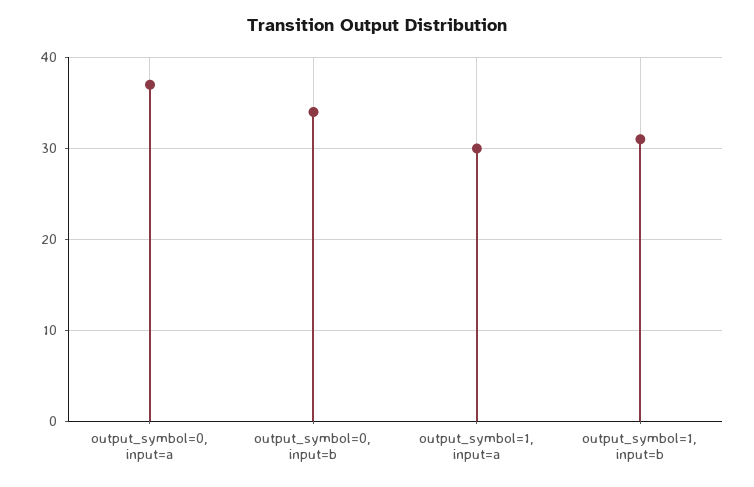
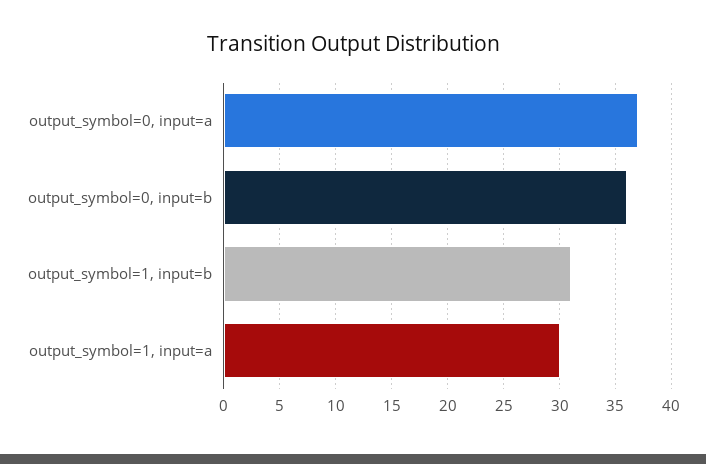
output_symbol=0, input=b: 34 -> 36

